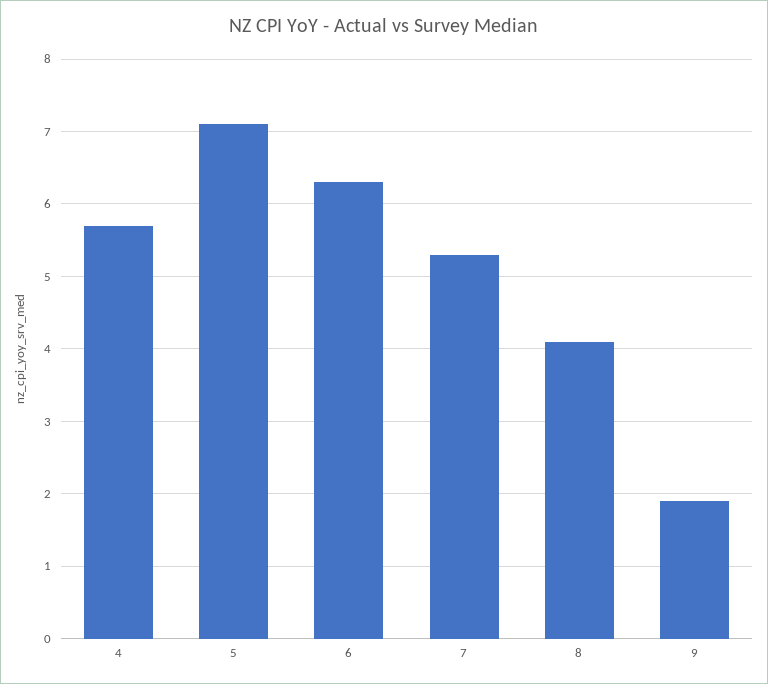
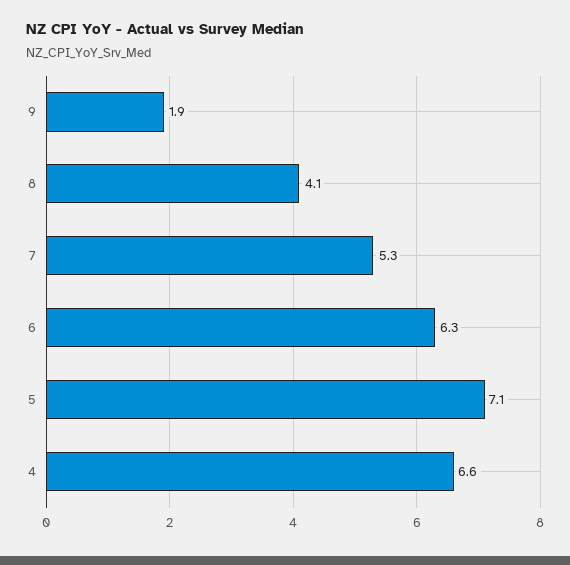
4: 5.7 -> 6.6

